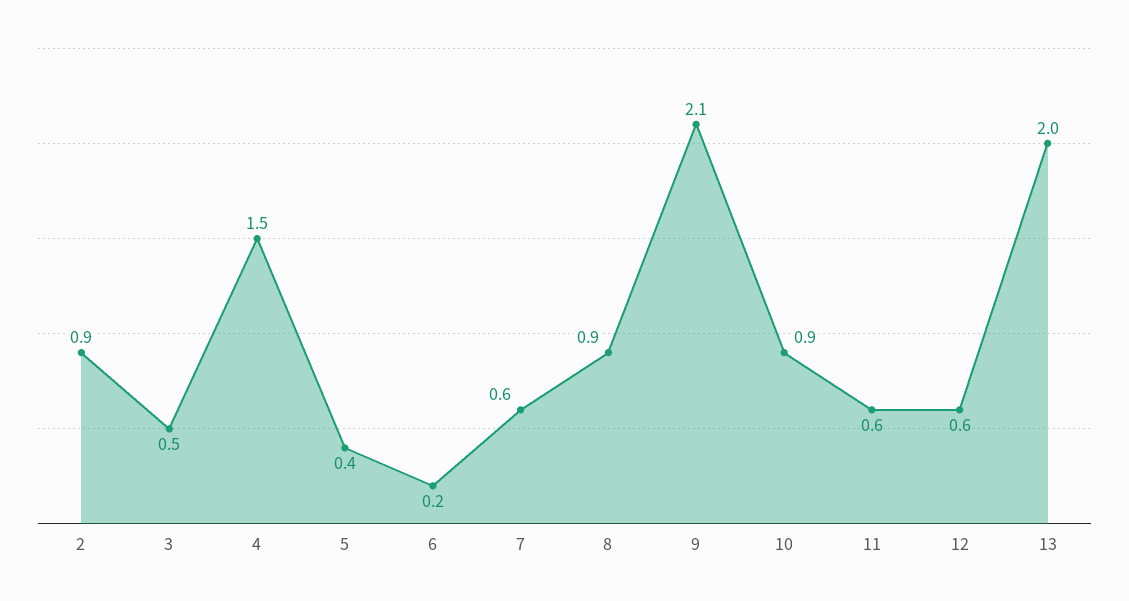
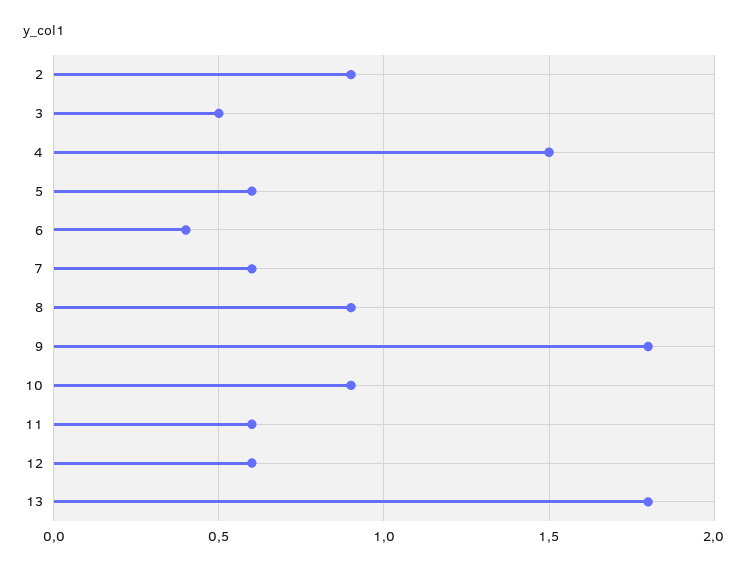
5: 0.4 -> 0.6
6: 0.2 -> 0.4
9: 2.1 -> 1.8
13: 2 -> 1.8

